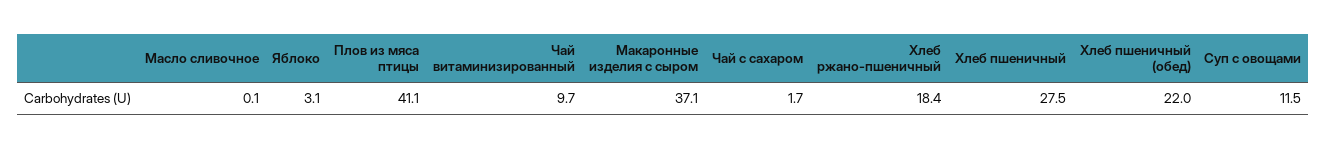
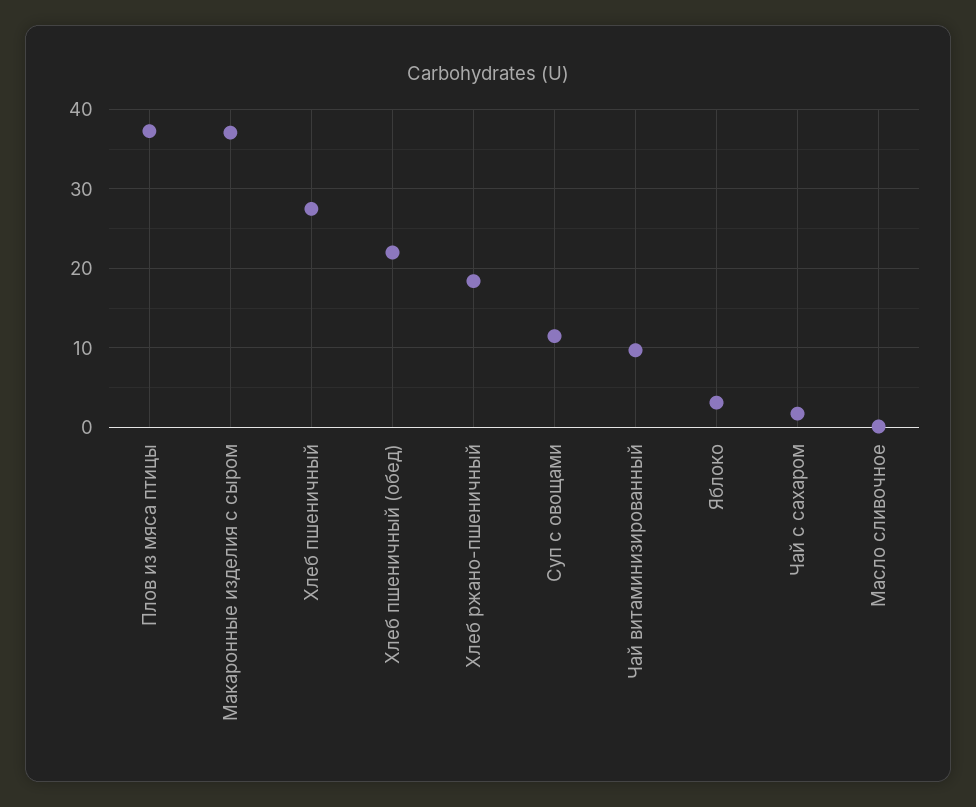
Плов из мяса птицы: 41.1 -> 37

